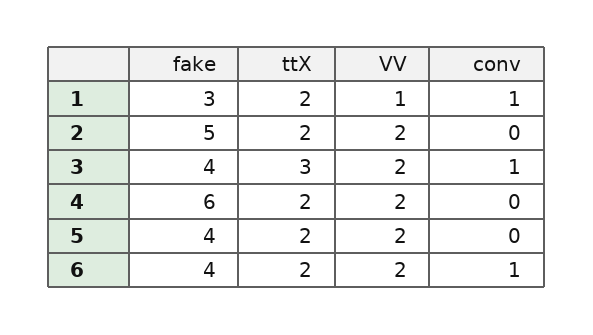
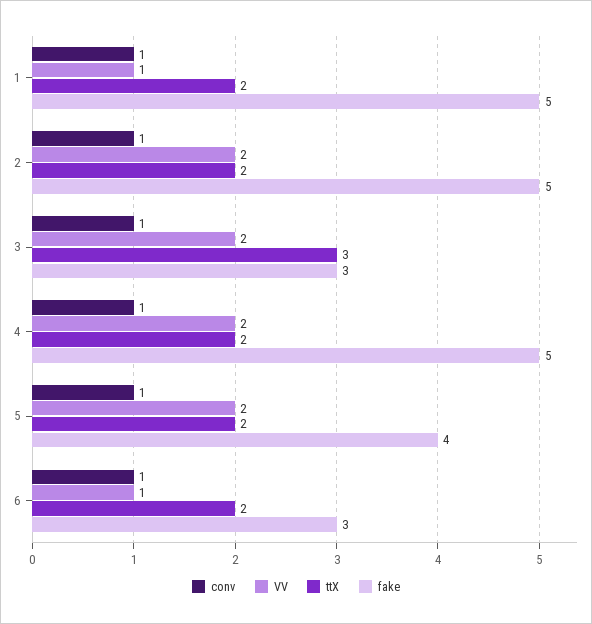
fake, 1: 3 -> 5
conv, 2: 0 -> 1
fake, 3: 4 -> 3
fake, 4: 6 -> 5
conv, 4: 0 -> 1
conv, 5: 0 -> 1
fake, 6: 4 -> 3
VV, 6: 2 -> 1

